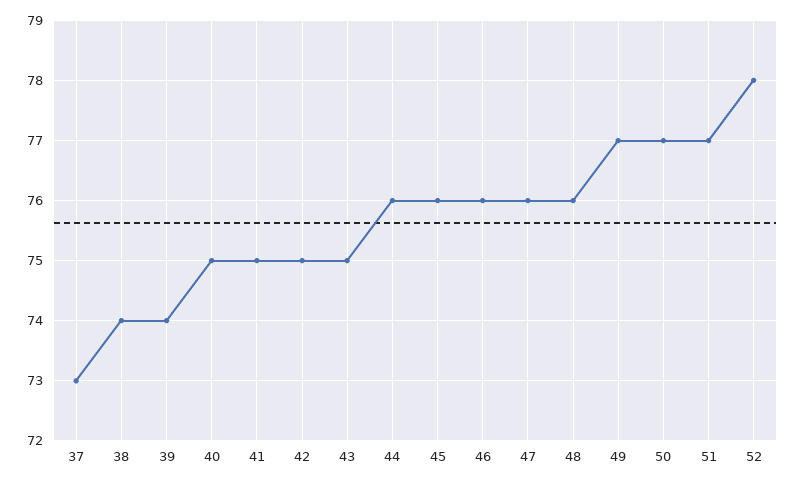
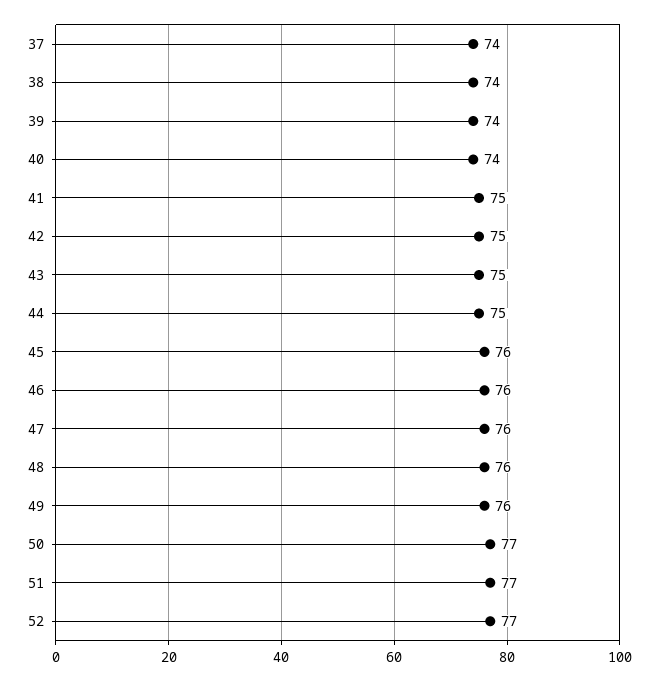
37: 73 -> 74
40: 75 -> 74
44: 76 -> 75
49: 77 -> 76
52: 78 -> 77

